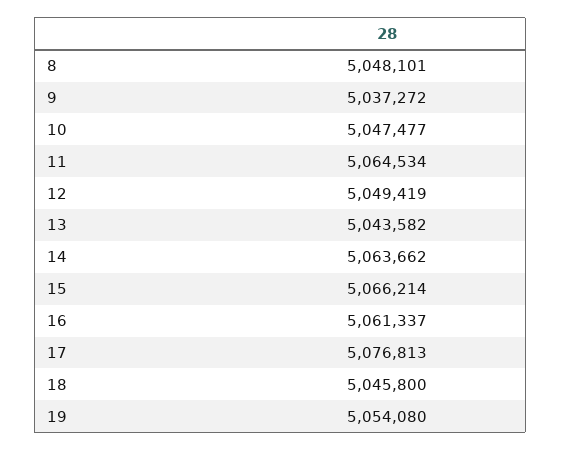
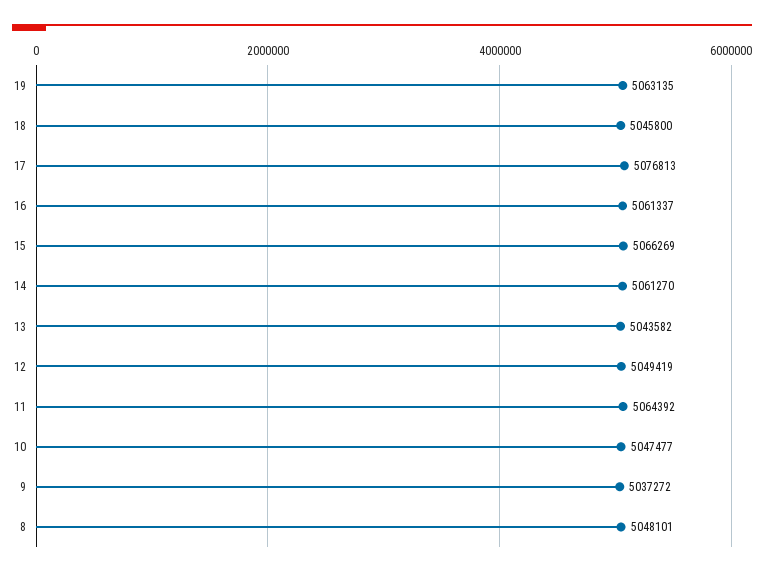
11: 5064534 -> 5064392
14: 5063662 -> 5061270
15: 5066214 -> 5066269
19: 5054080 -> 5063135

